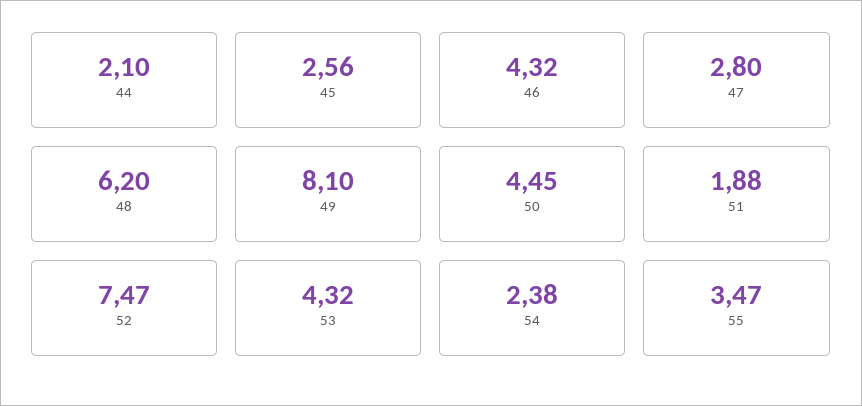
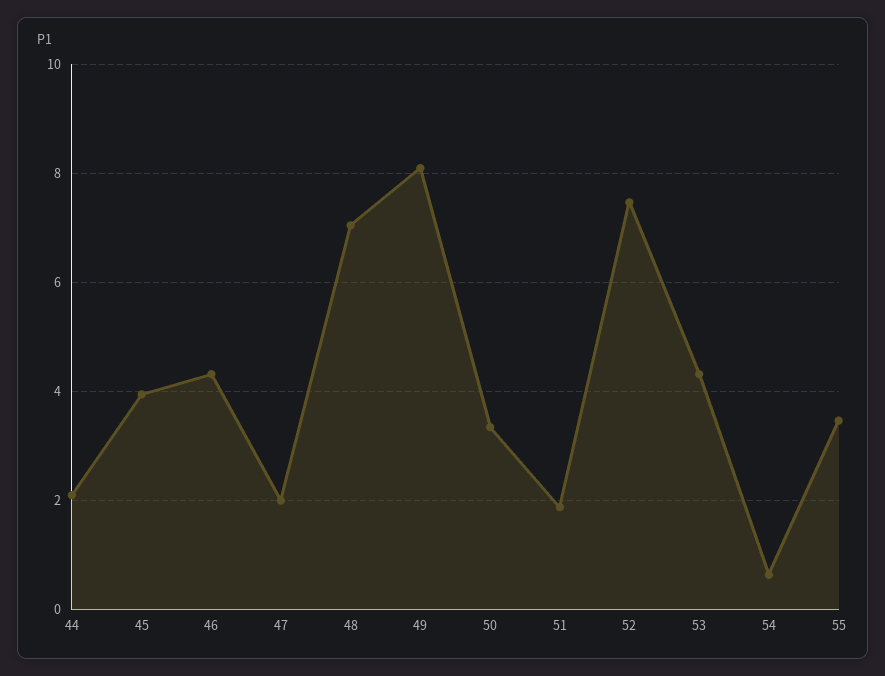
45: 2.56 -> 4
47: 2.8 -> 2
48: 6.2 -> 7
50: 4.45 -> 3.4
54: 2.38 -> 0.6

